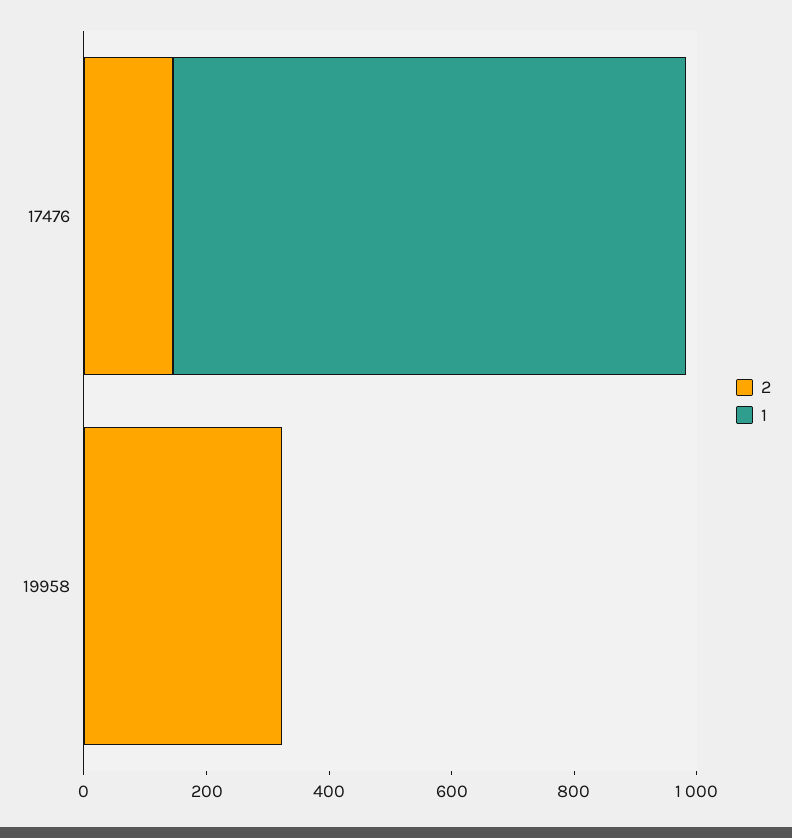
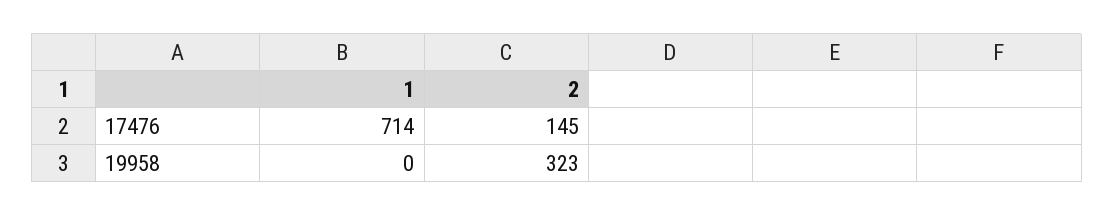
1, 17476: 850 -> 714

